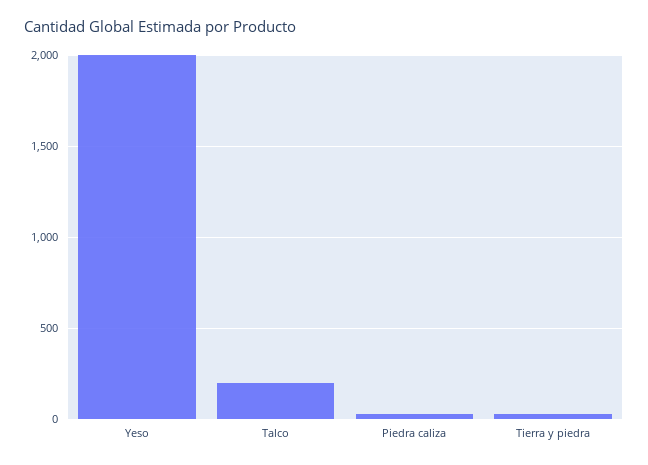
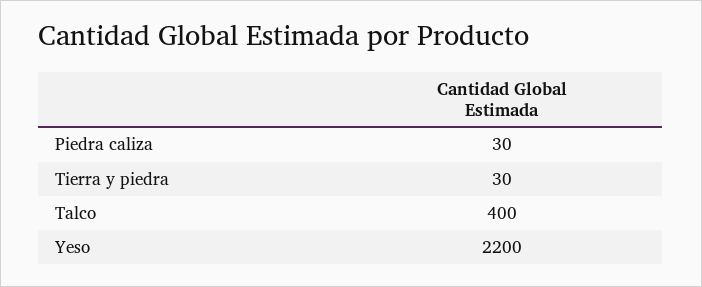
Yeso: 2000 -> 2200
Talco: 200 -> 400

